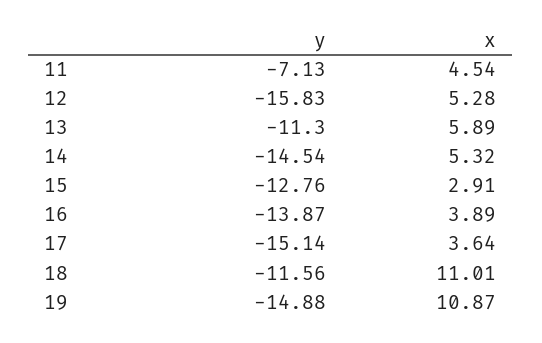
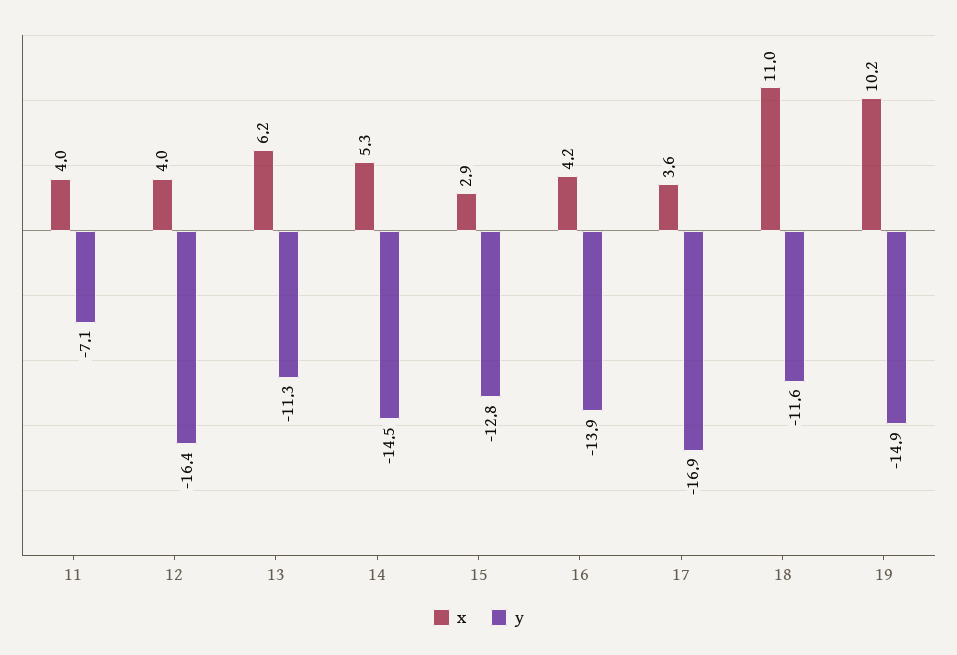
x, 11: 4.54 -> 4
y, 12: -15.83 -> -16.4
x, 12: 5.28 -> 4
x, 13: 5.89 -> 6.2
x, 16: 3.89 -> 4.2
y, 17: -15.14 -> -16.9
x, 19: 10.87 -> 10.2

